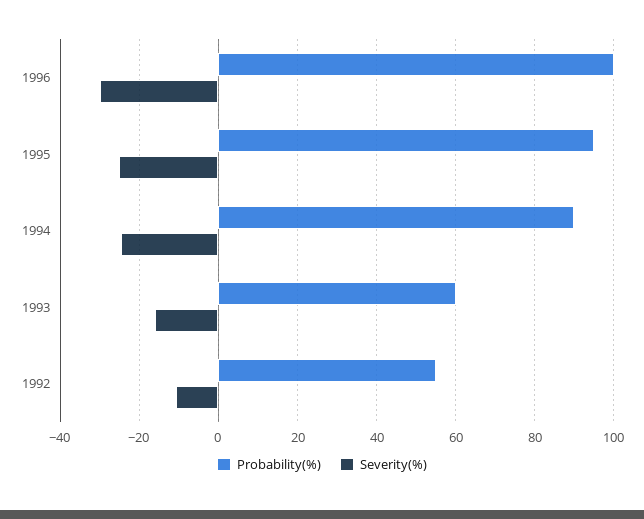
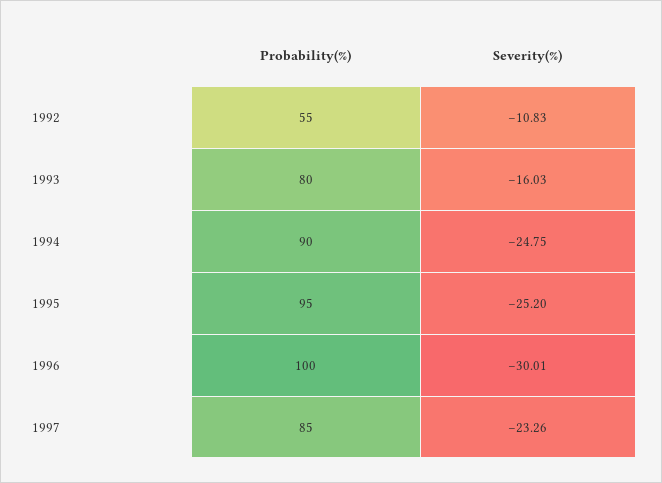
Probability(%), 1993: 60 -> 80
Probability(%), 1997: none -> 85
Severity(%), 1997: none -> -23.26

